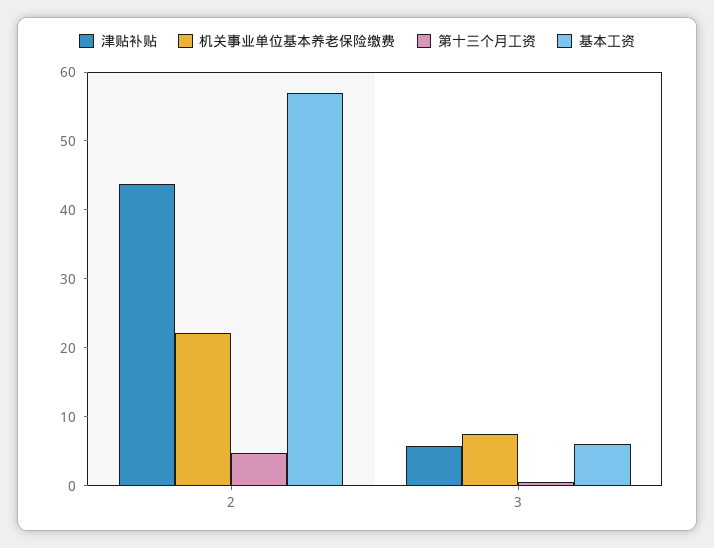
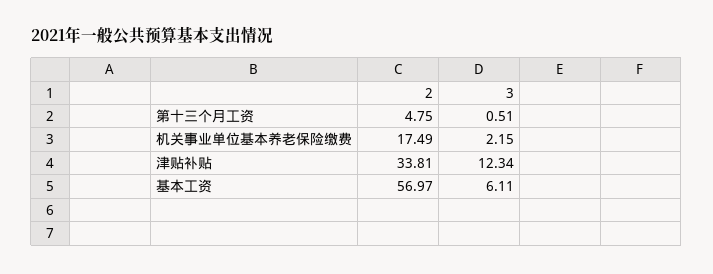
津贴补贴, 2: 44 -> 33.81
机关事业单位基本养老保险缴费, 2: 22 -> 17.49
津贴补贴, 3: 6 -> 12.34
机关事业单位基本养老保险缴费, 3: 8 -> 2.15

